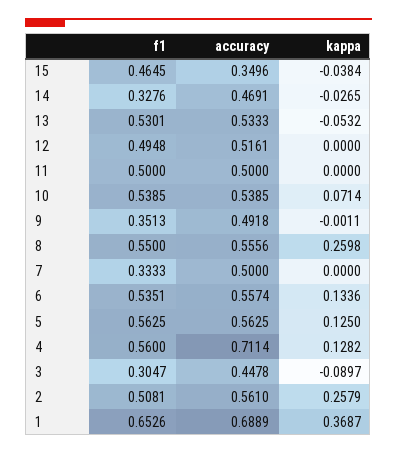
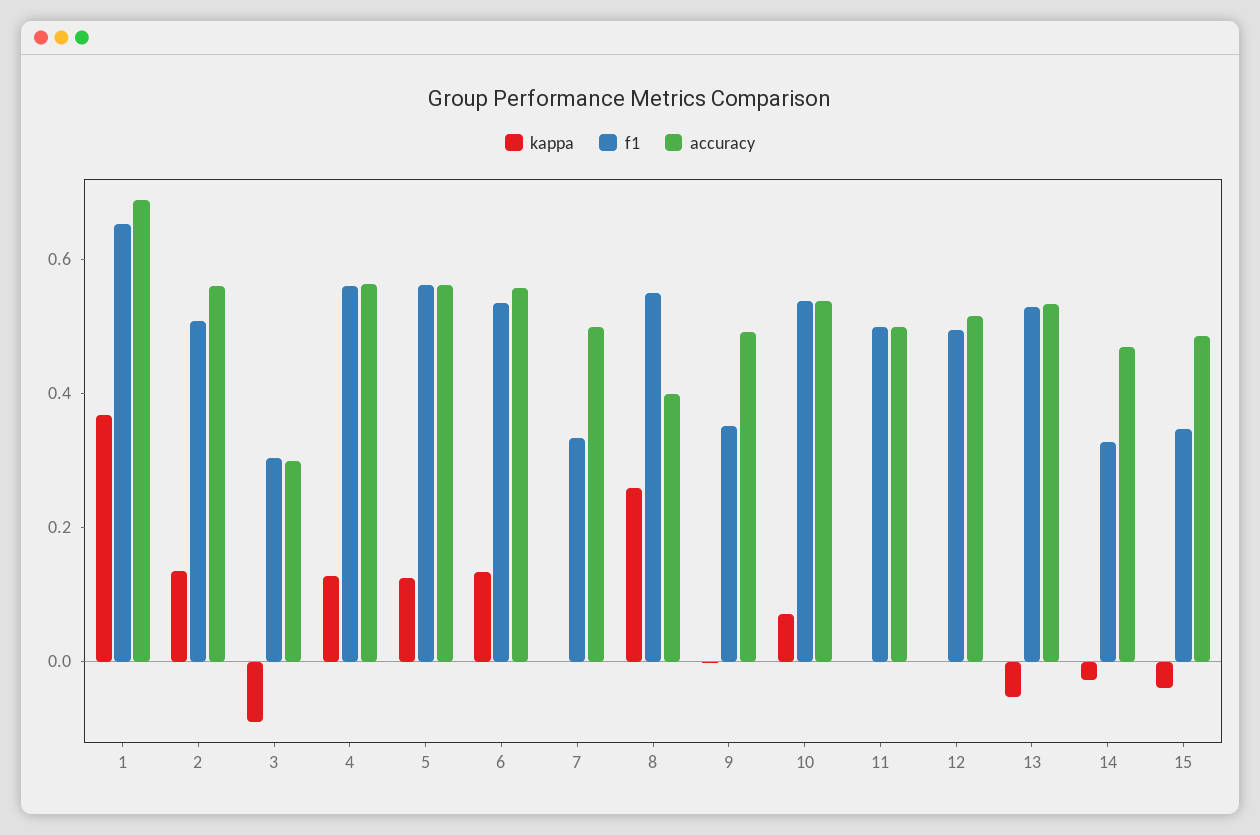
f1, 15: 0.4645 -> 0.35
accuracy, 15: 0.3496 -> 0.5
accuracy, 8: 0.5556 -> 0.4
accuracy, 4: 0.7114 -> 0.55
accuracy, 3: 0.4478 -> 0.3
kappa, 2: 0.2579 -> 0.15

